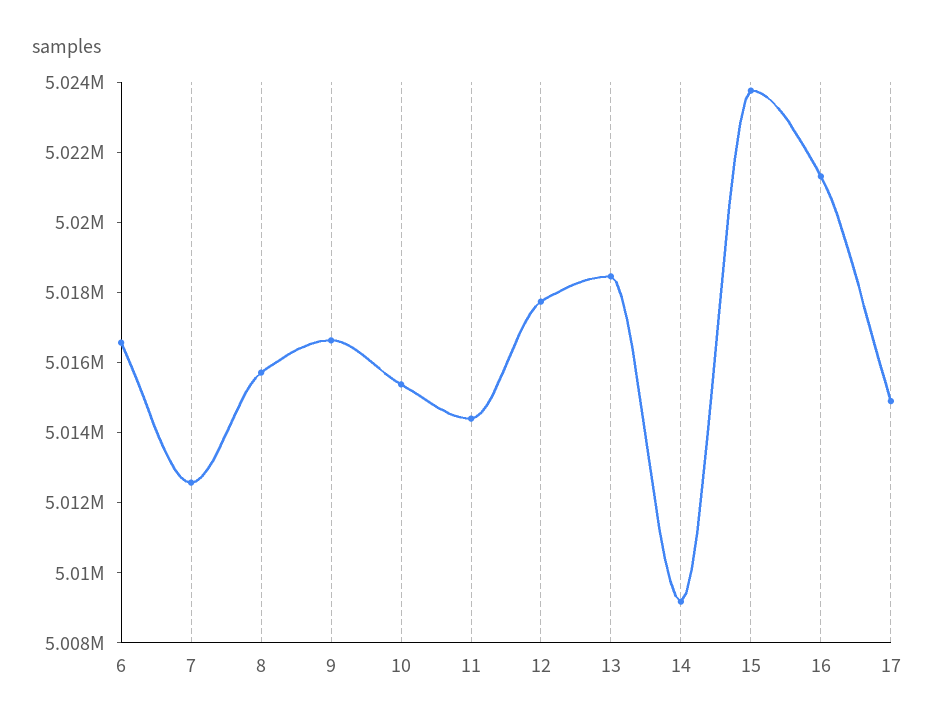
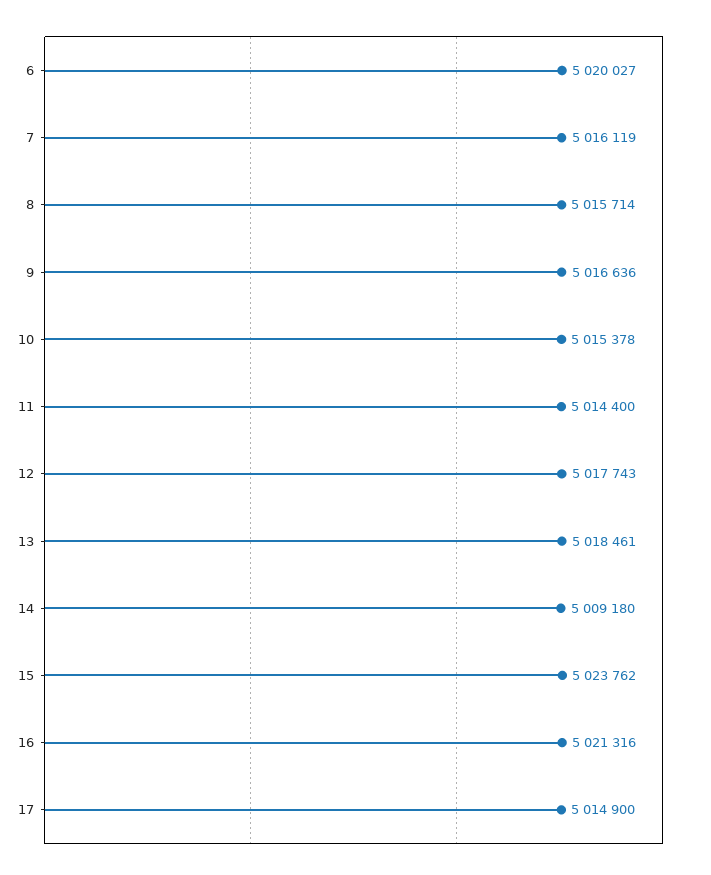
6: 5016500 -> 5020027
7: 5012500 -> 5016119

